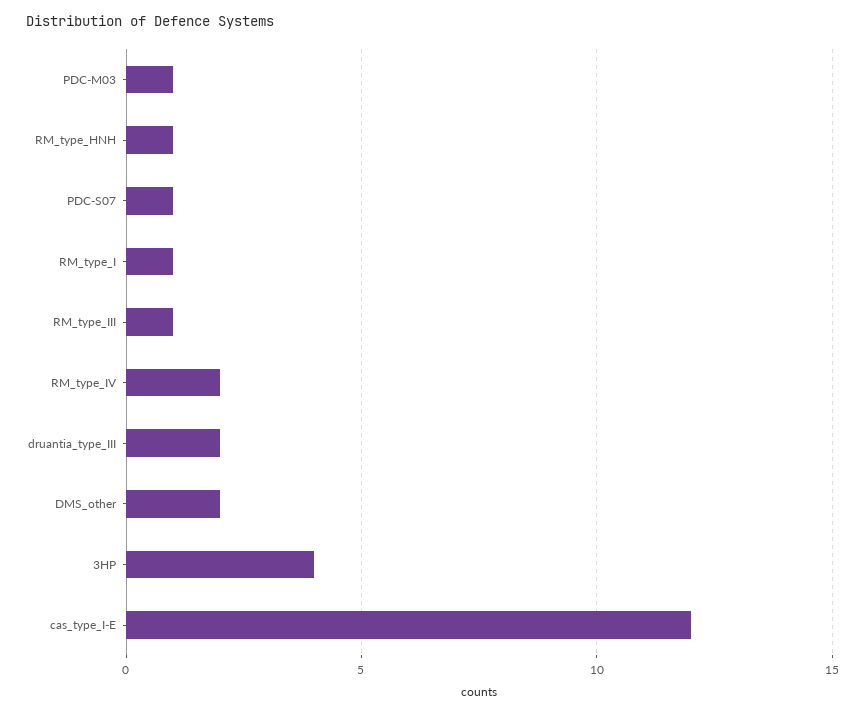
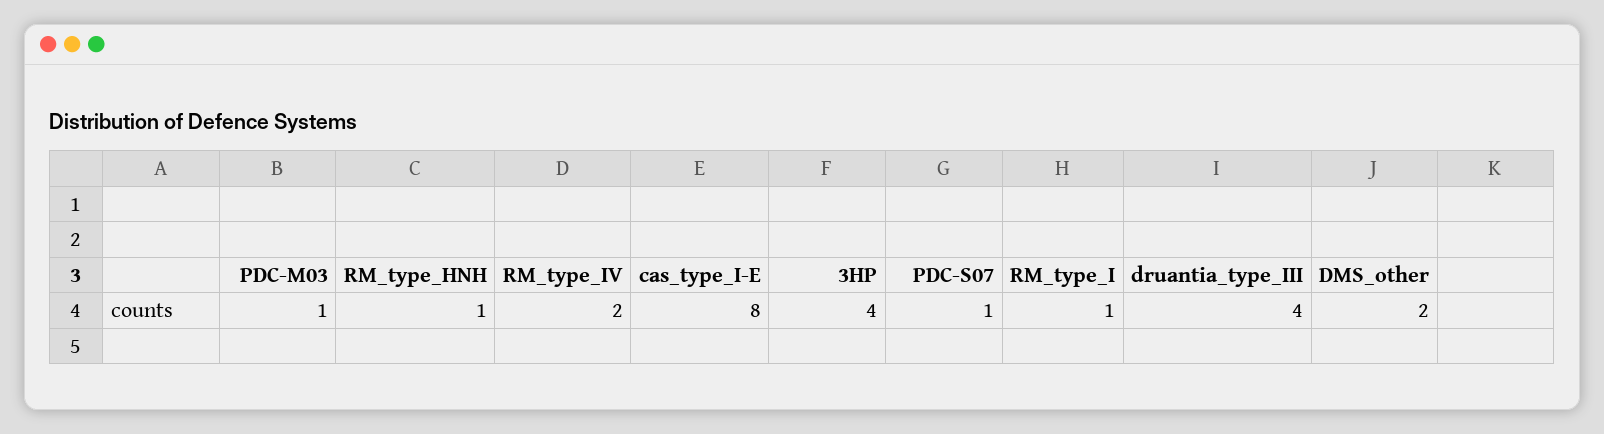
RM_type_III: 1 -> none
druantia_type_III: 2 -> 4
cas_type_I-E: 12 -> 8

